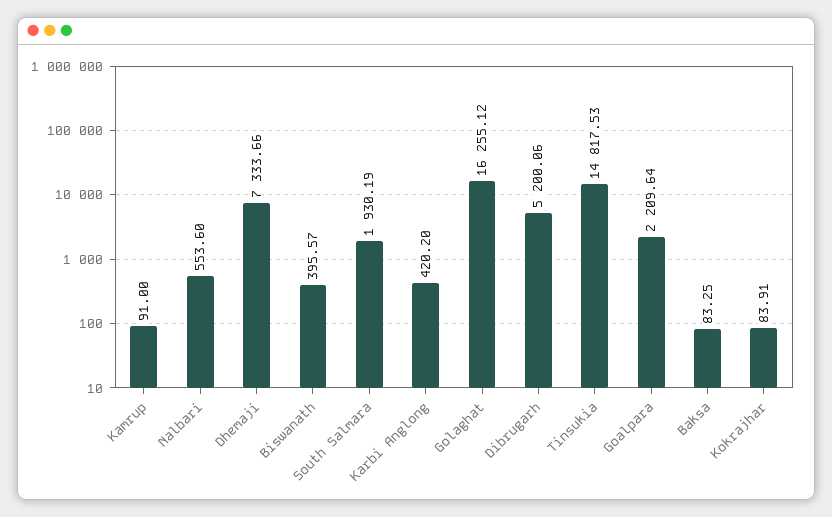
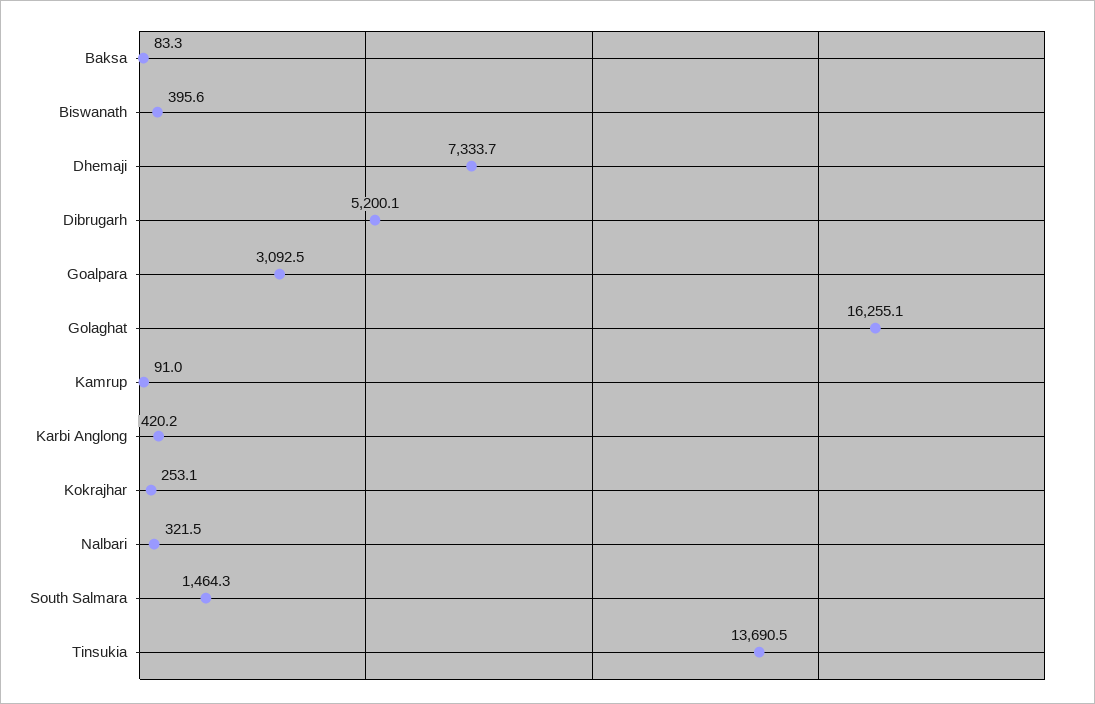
Nalbari: 553.6 -> 321.5
South Salmara: 1930.19 -> 1464.3
Tinsukia: 14817.53 -> 13690.5
Goalpara: 2209.64 -> 3092.5
Kokrajhar: 83.91 -> 253.1

